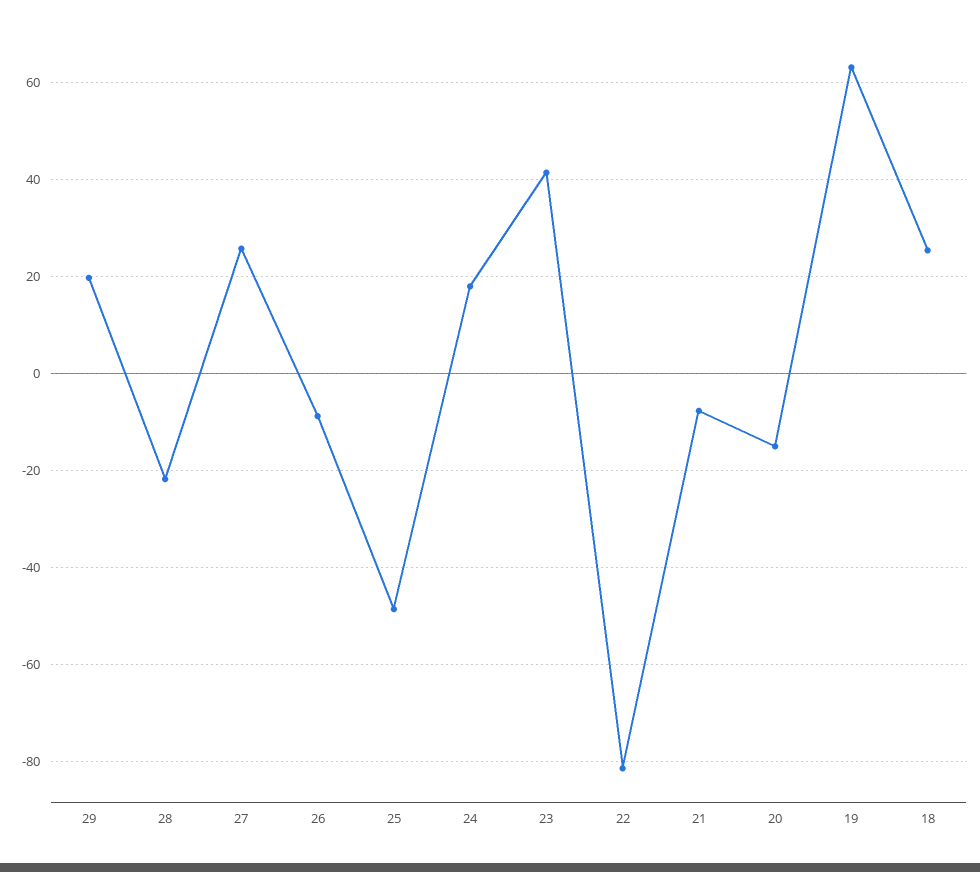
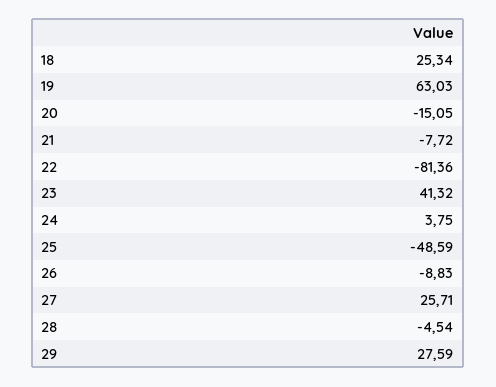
29: 20 -> 27.59
28: -22 -> -4.54
24: 18 -> 3.75

